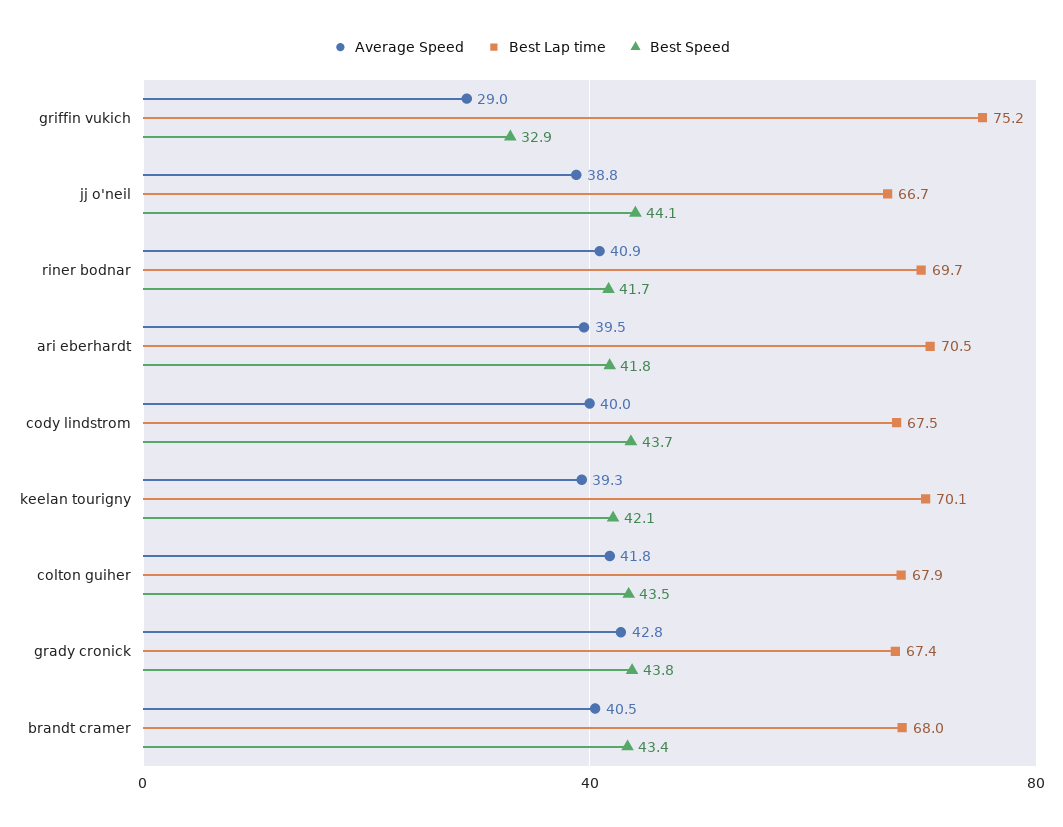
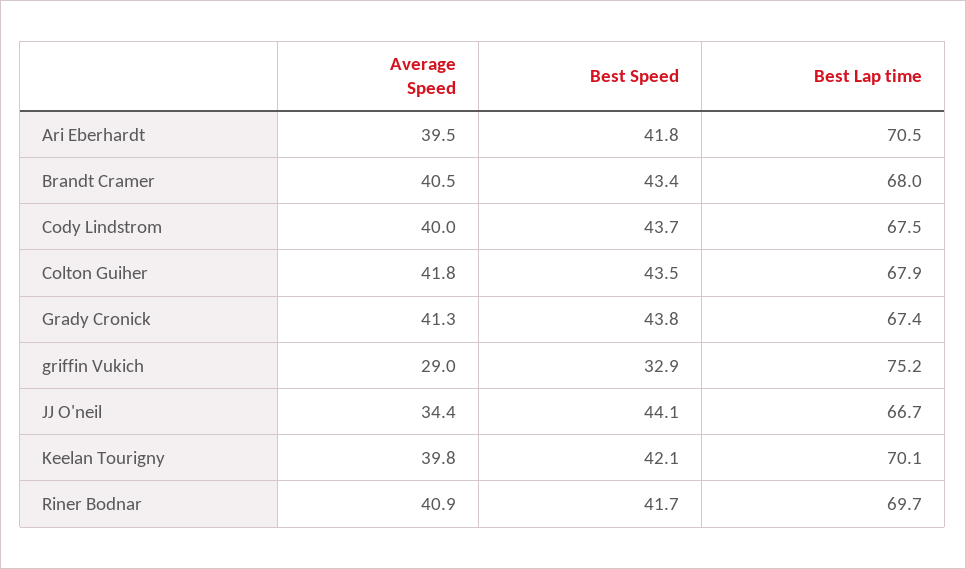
Average Speed, jj o'neil: 38.8 -> 34.4
Average Speed, keelan tourigny: 39.3 -> 39.8
Average Speed, grady cronick: 42.8 -> 41.3

